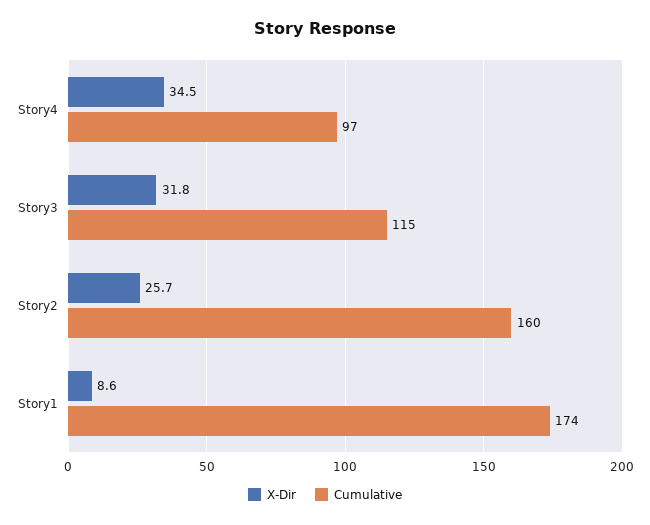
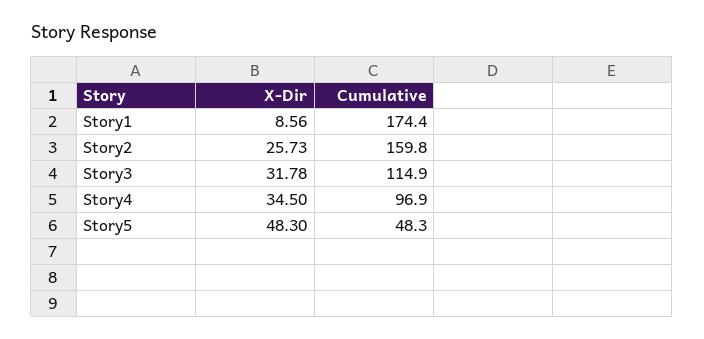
X-Dir, Story5: none -> 48.3
Cumulative, Story5: none -> 48.3

